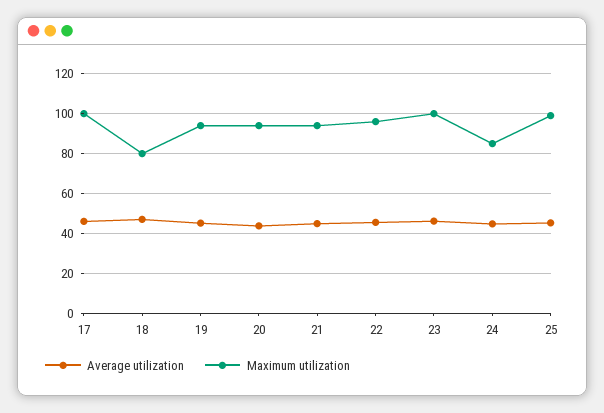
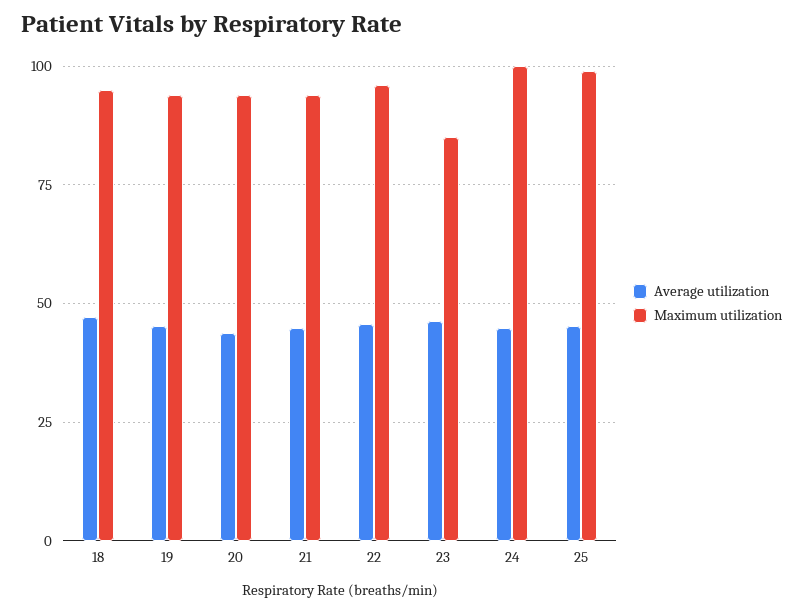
Average utilization, 17: 45 -> none
Maximum utilization, 17: 100 -> none
Maximum utilization, 18: 80 -> 95
Maximum utilization, 23: 100 -> 85
Maximum utilization, 24: 85 -> 100

